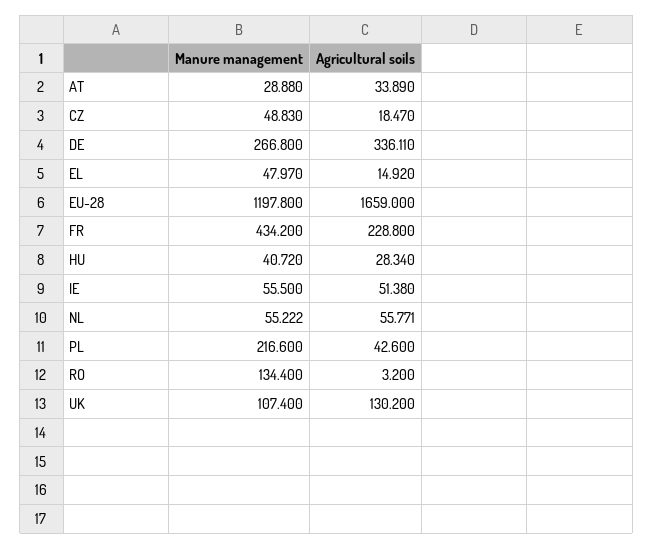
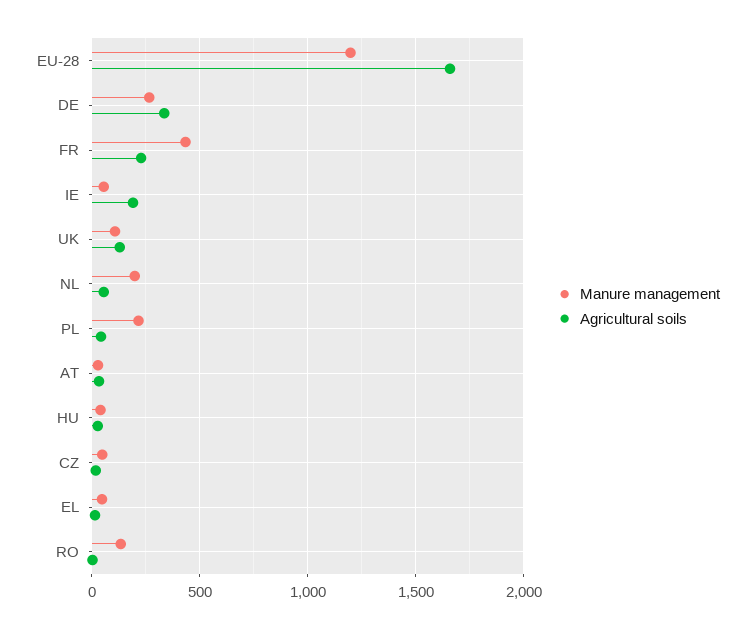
Agricultural soils, IE: 51.38 -> 200
Manure management, NL: 55.222 -> 200

